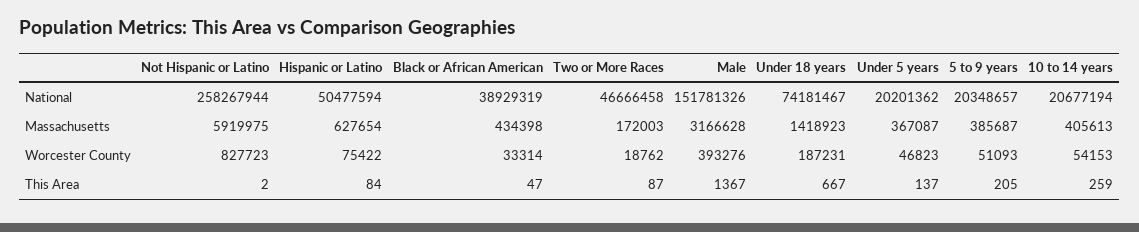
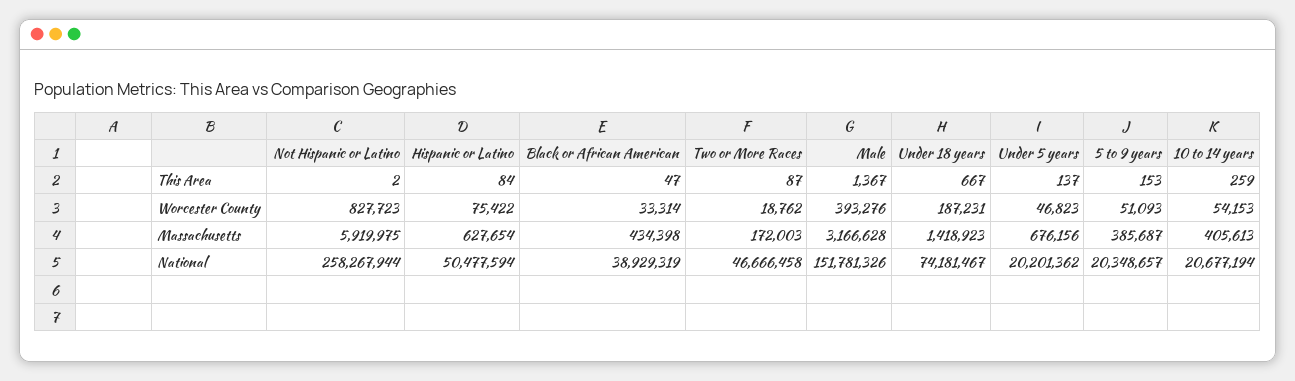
Under 5 years, Massachusetts: 367087 -> 676156
5 to 9 years, This Area: 205 -> 153

